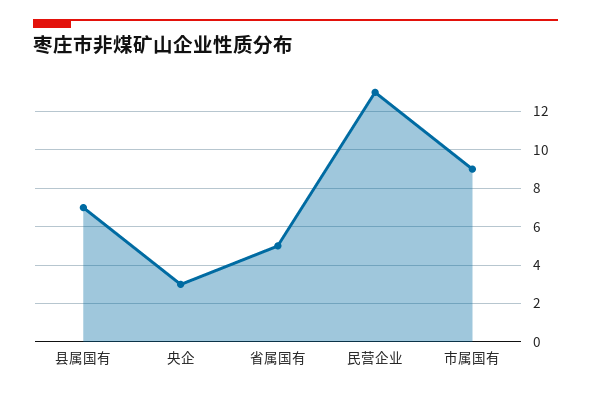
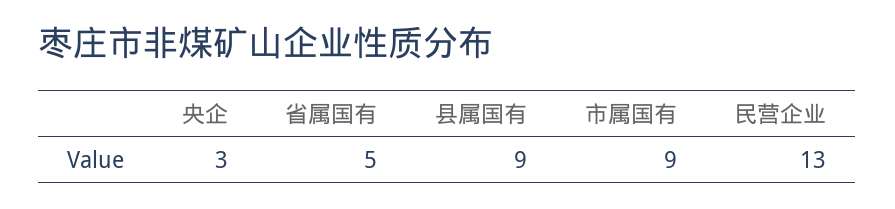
县属国有: 7 -> 9

